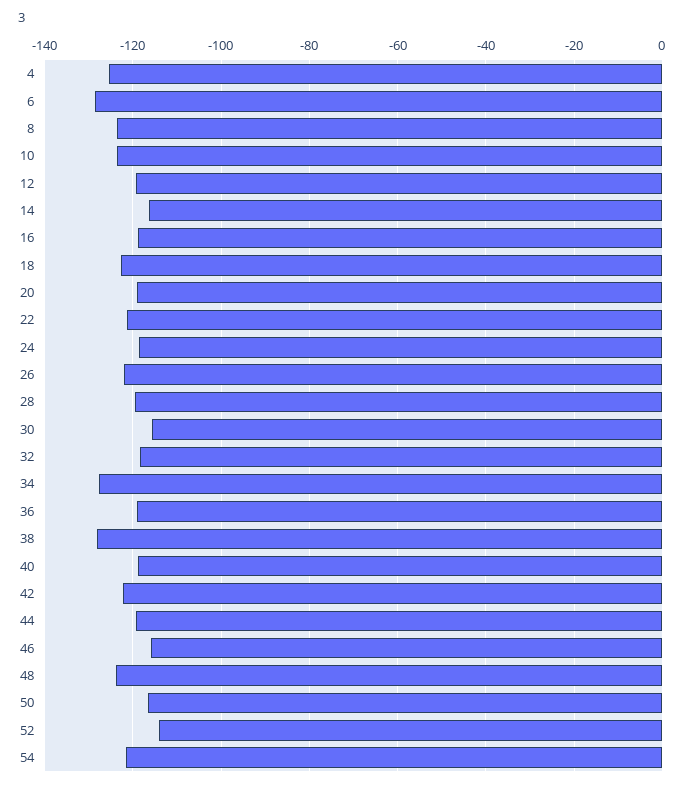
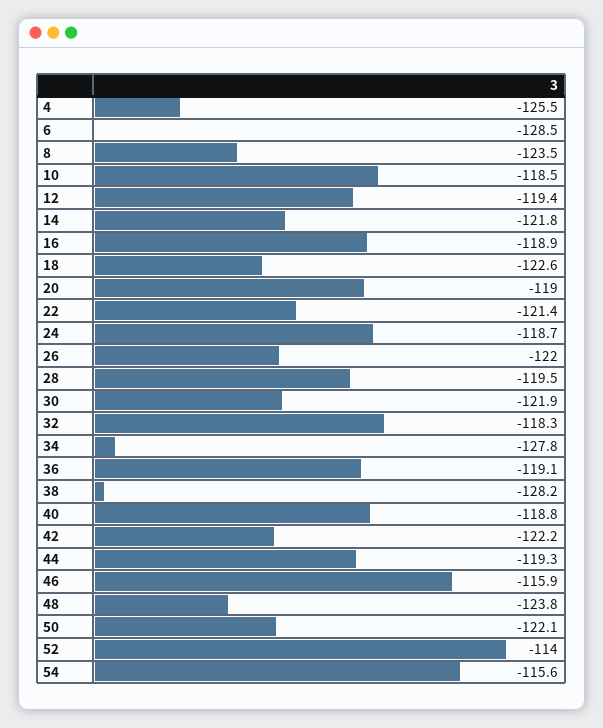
10: -124 -> -118.5
14: -116 -> -121.8
30: -116 -> -121.9
50: -116 -> -122.1
54: -122 -> -115.6

